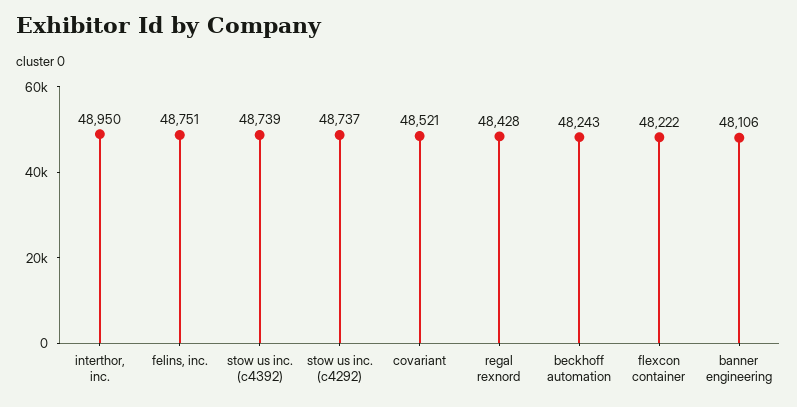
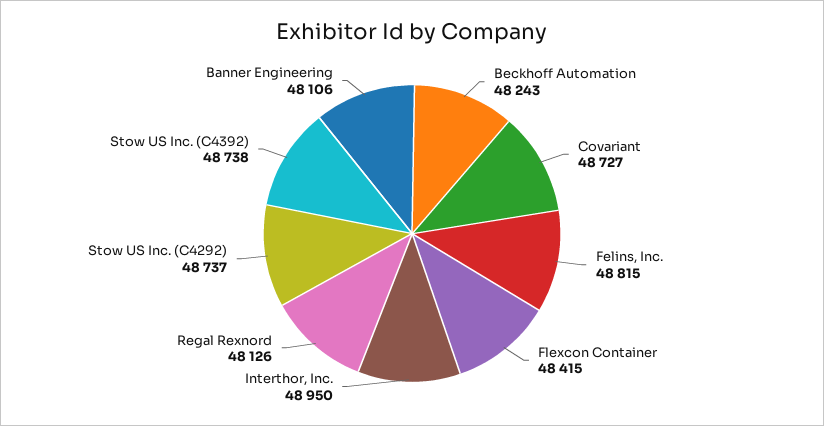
felins, inc.: 48751 -> 48815
stow us inc. (c4392): 48739 -> 48738
covariant: 48521 -> 48727
regal rexnord: 48428 -> 48126
flexcon container: 48222 -> 48415

